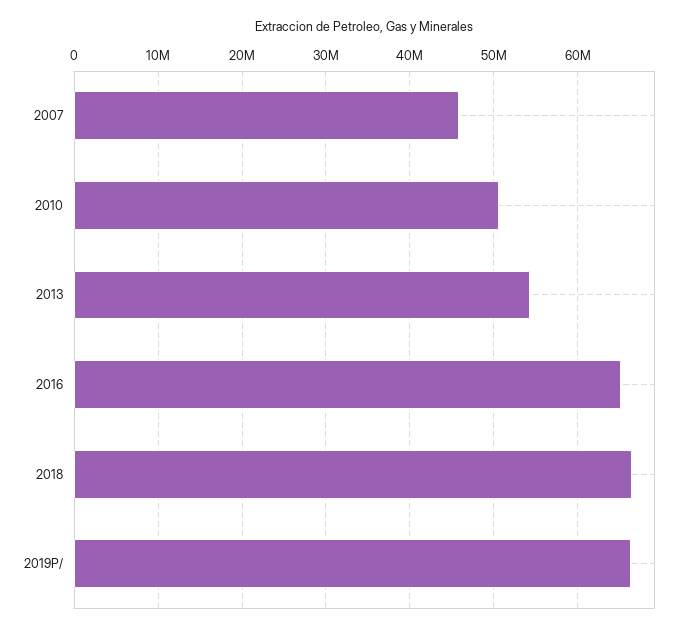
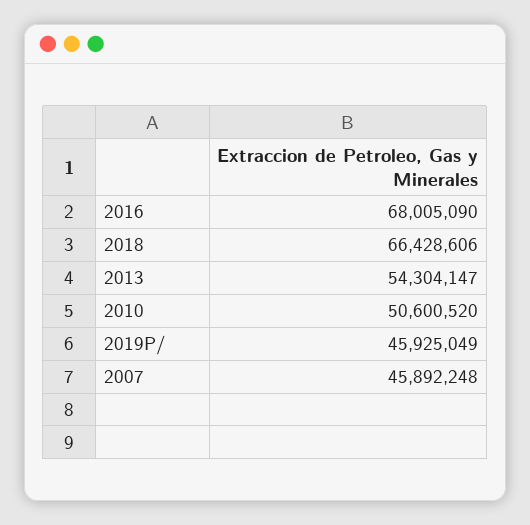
2016: 65000000 -> 68005090
2019P/: 66000000 -> 45925049

